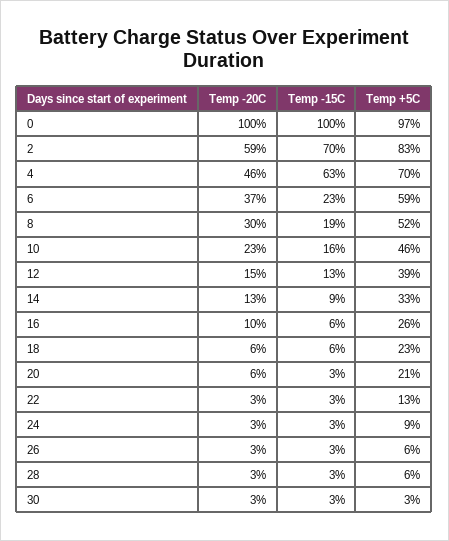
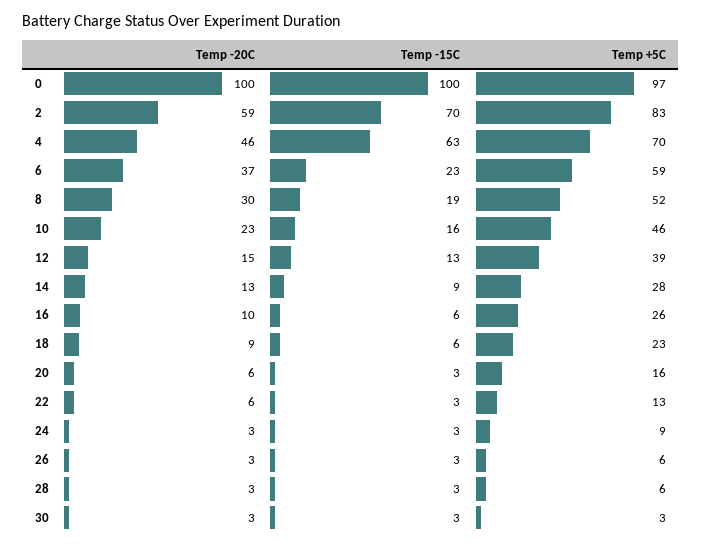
Temp +5C, 14: 33 -> 28
Temp -20C, 18: 6 -> 9
Temp +5C, 20: 21 -> 16
Temp -20C, 22: 3 -> 6

